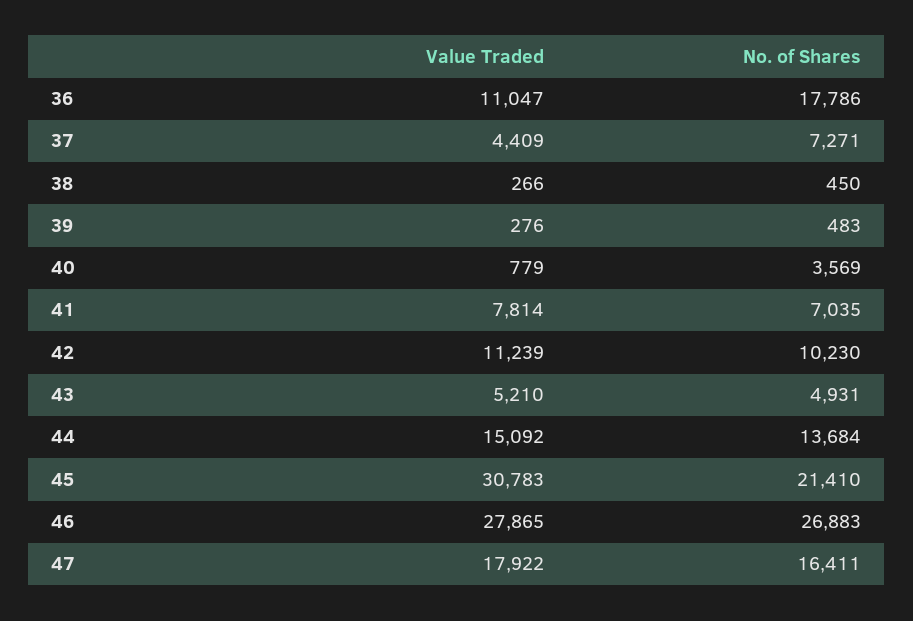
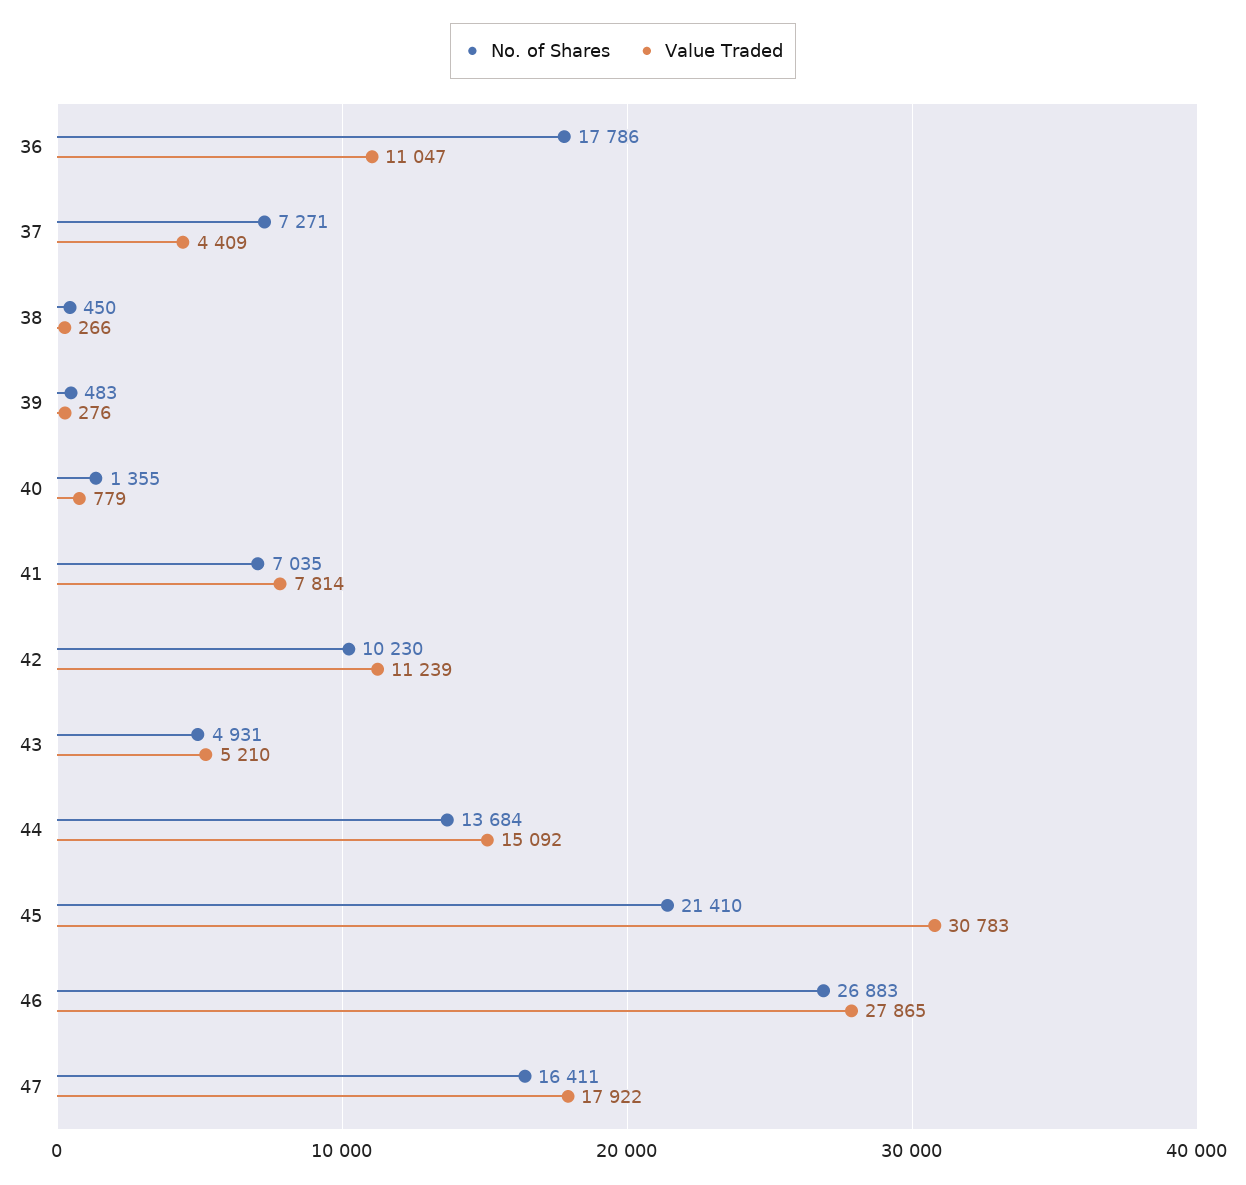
No. of Shares, 40: 3569 -> 1355

